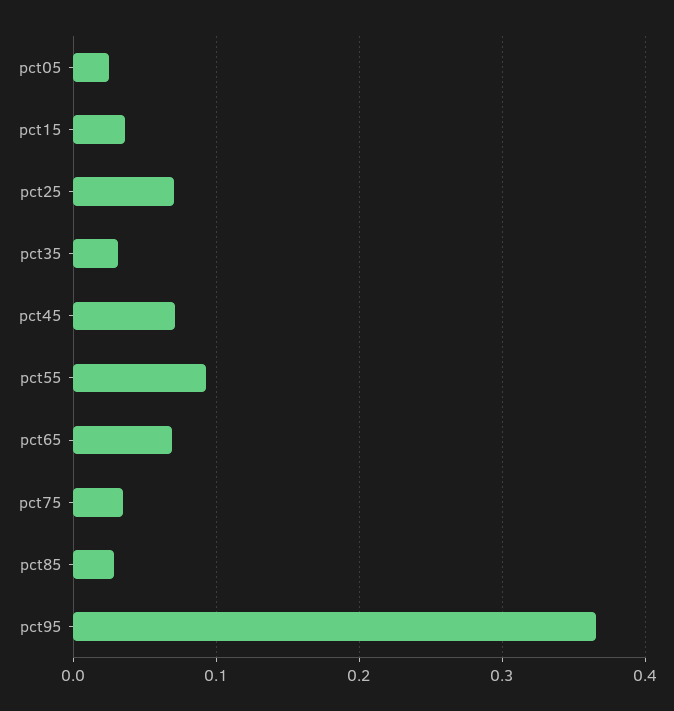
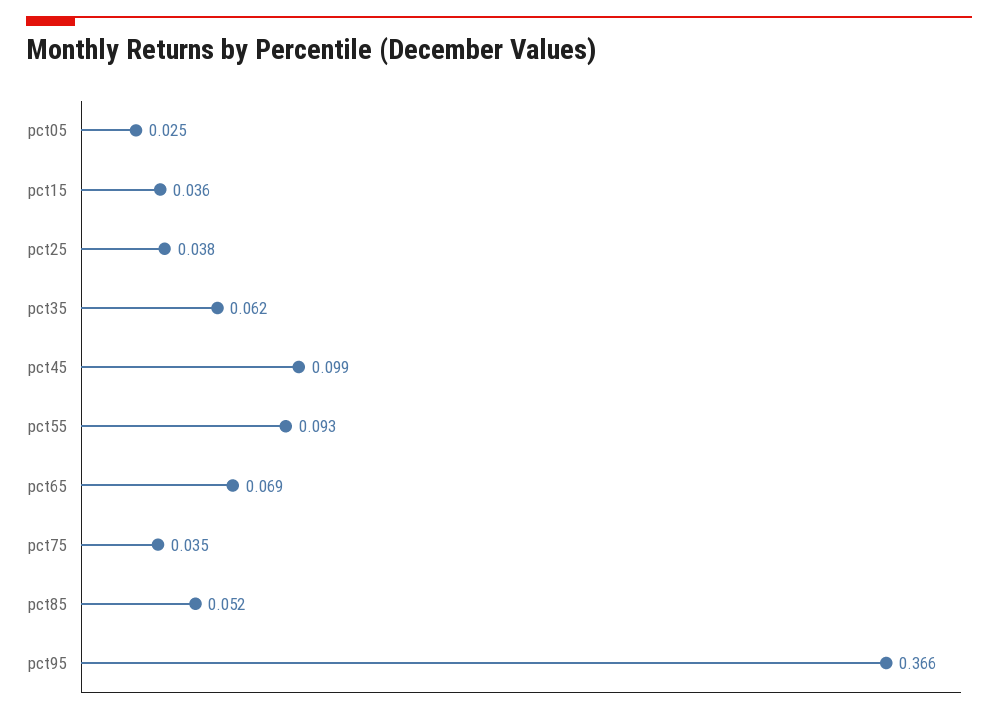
pct25: 0.07 -> 0.038
pct35: 0.03 -> 0.062
pct45: 0.07 -> 0.099
pct85: 0.03 -> 0.052

